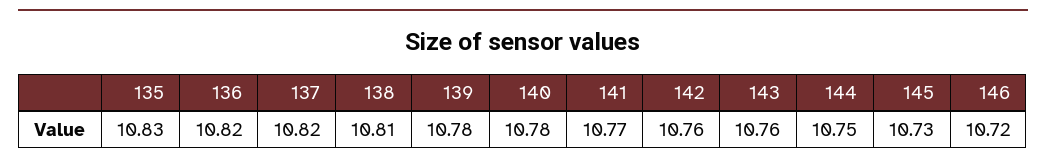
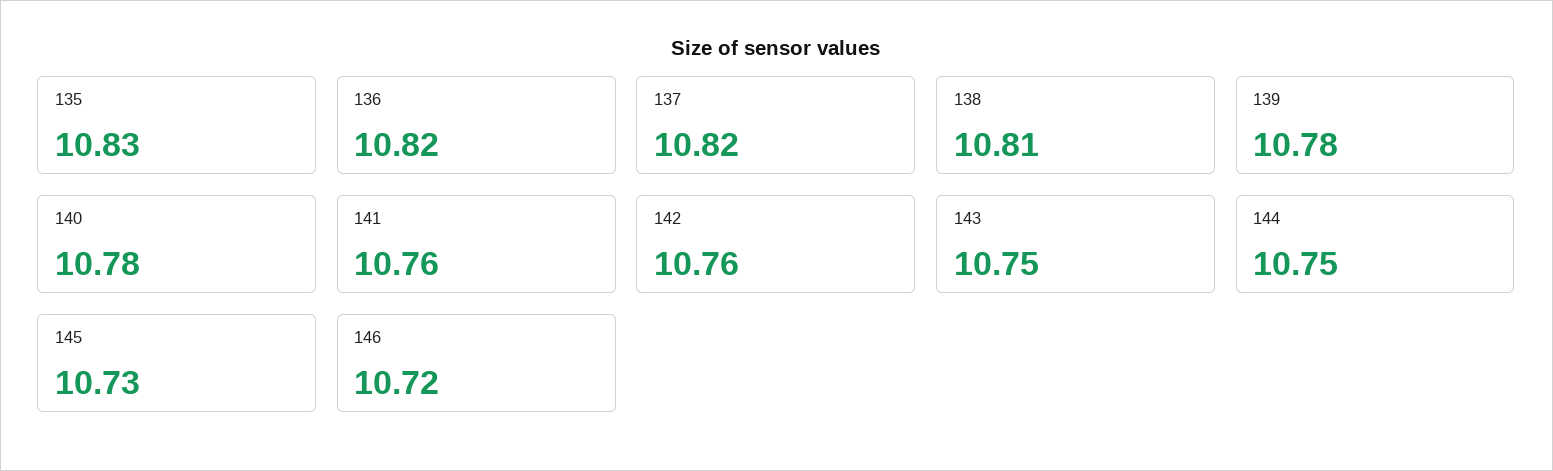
141: 10.77 -> 10.76
143: 10.76 -> 10.75

